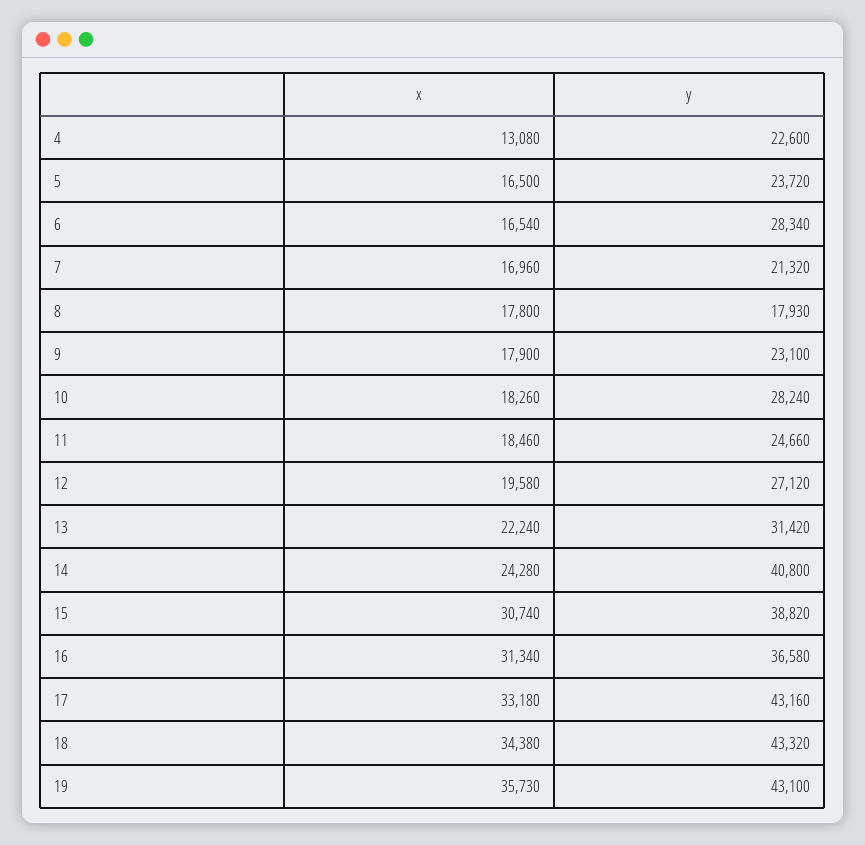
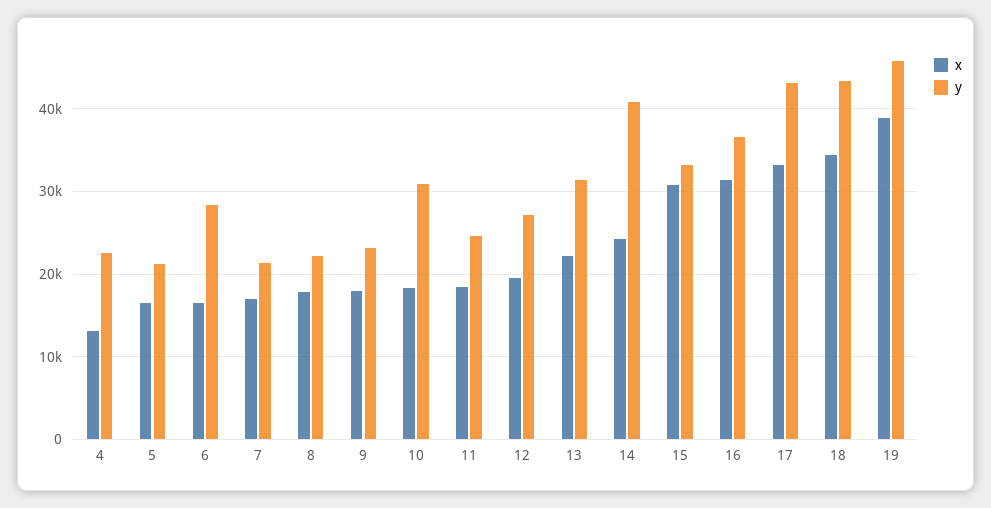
y, 5: 23720 -> 21000
y, 8: 17930 -> 22000
y, 10: 28240 -> 31000
y, 15: 38820 -> 33000
x, 19: 35730 -> 39000
y, 19: 43100 -> 46000

